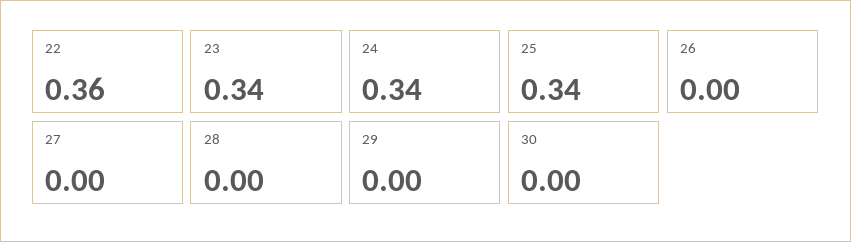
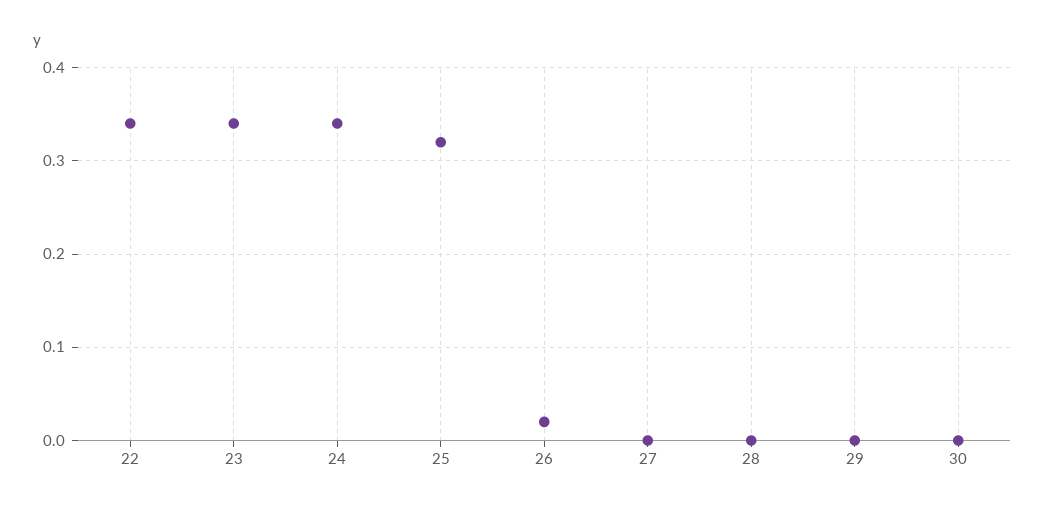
22: 0.36 -> 0.34
25: 0.34 -> 0.32
26: 0 -> 0.02

